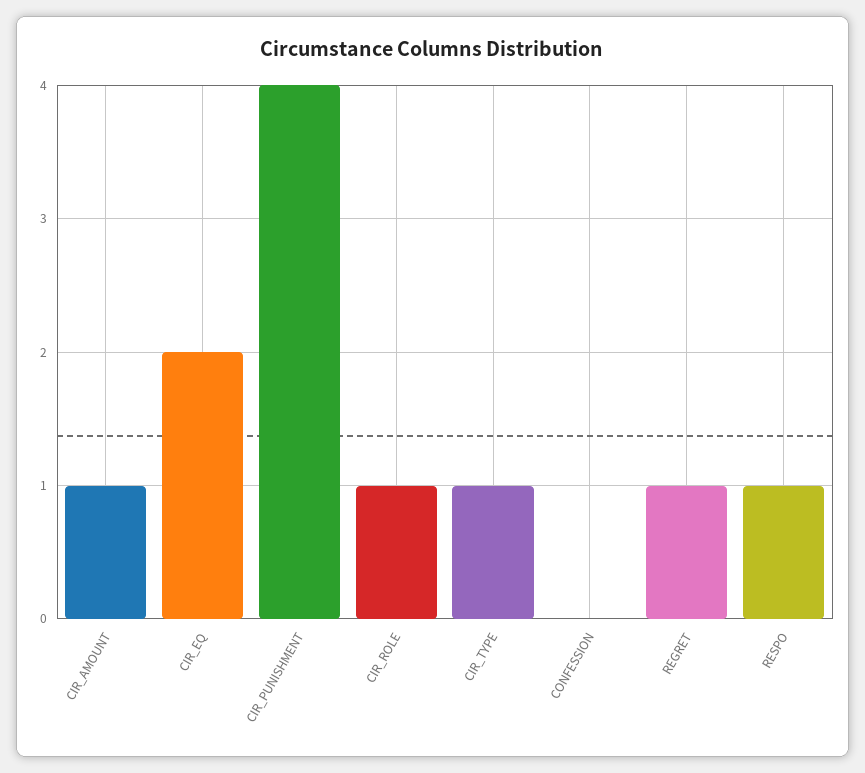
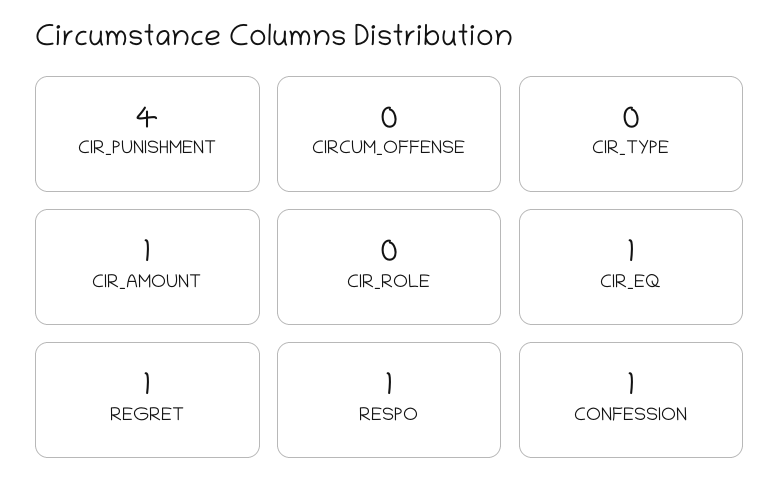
CIR_EQ: 2 -> 1
CIR_ROLE: 1 -> 0
CIR_TYPE: 1 -> 0
CONFESSION: 0 -> 1
CIRCUM_OFFENSE: none -> 0

